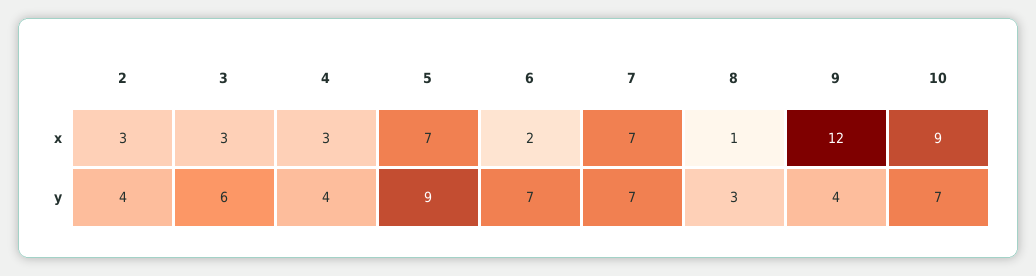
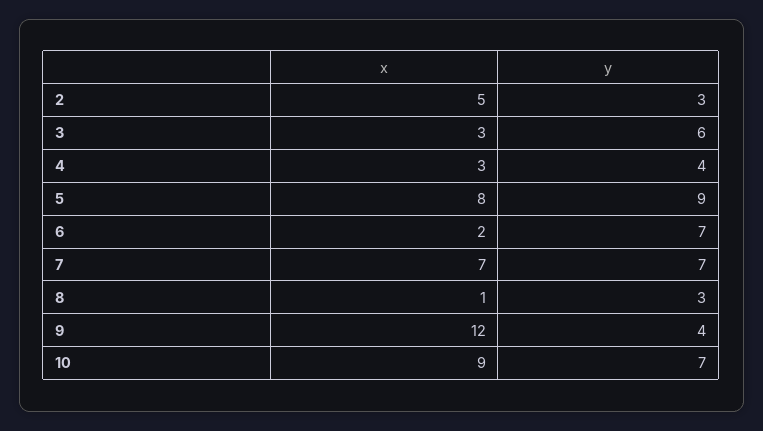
2, x: 3 -> 5
5, x: 7 -> 8
2, y: 4 -> 3

